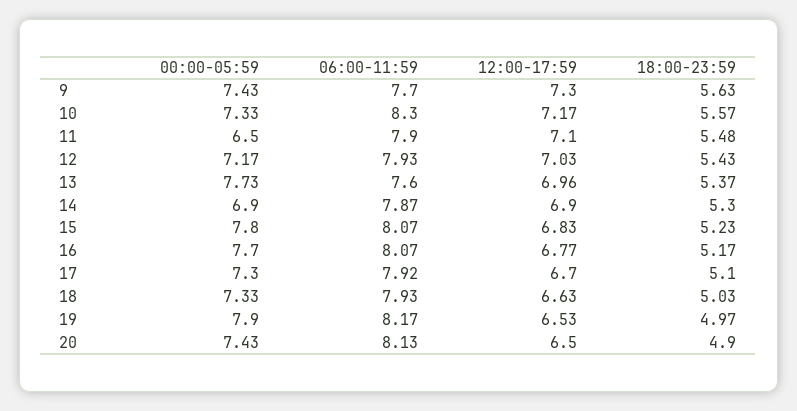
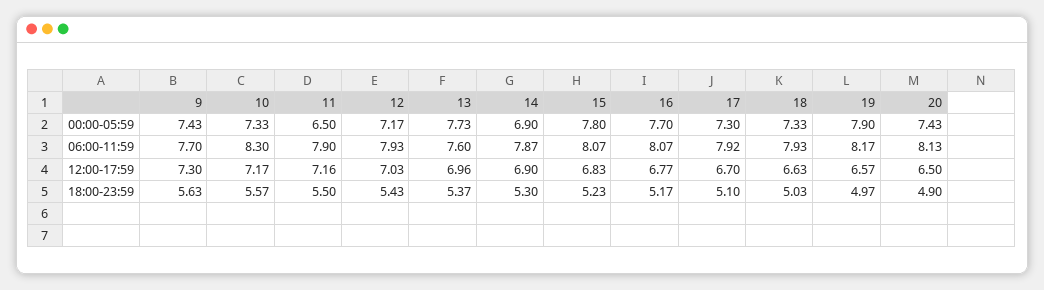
12:00-17:59, 11: 7.1 -> 7.16
18:00-23:59, 11: 5.48 -> 5.5
12:00-17:59, 19: 6.53 -> 6.57

